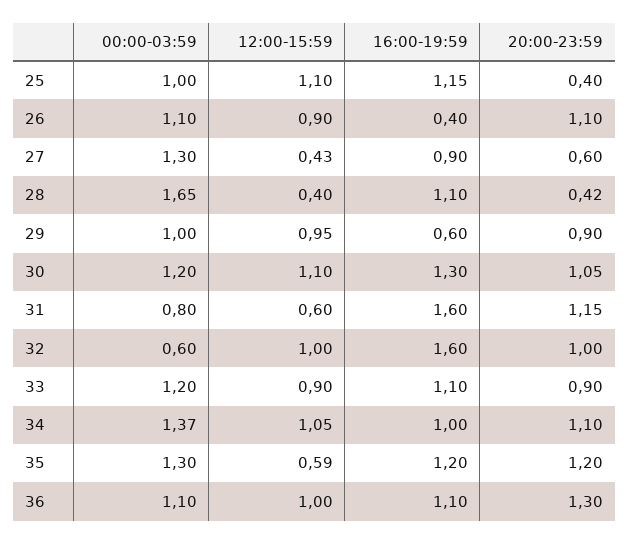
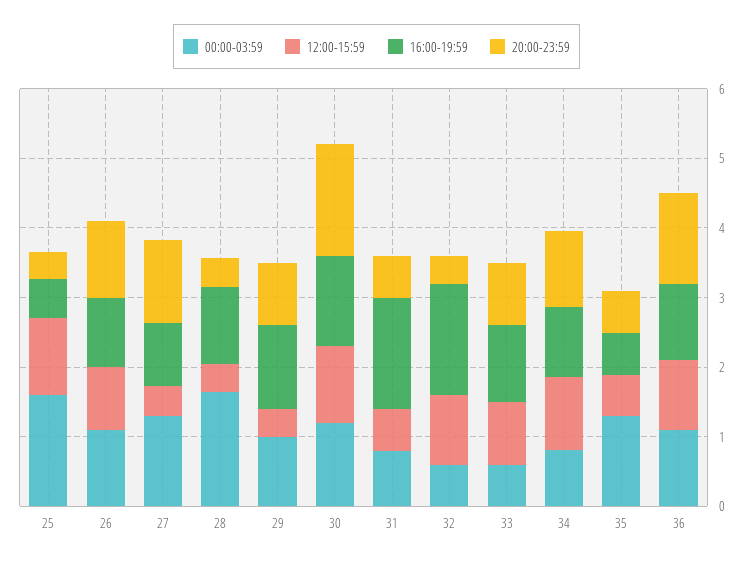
00:00-03:59, 25: 1 -> 1.6
16:00-19:59, 25: 1.15 -> 0.6
16:00-19:59, 26: 0.4 -> 1
20:00-23:59, 27: 0.6 -> 1.2
12:00-15:59, 29: 0.95 -> 0.4
16:00-19:59, 29: 0.6 -> 1.2
20:00-23:59, 30: 1.05 -> 1.6
20:00-23:59, 31: 1.15 -> 0.6
20:00-23:59, 32: 1 -> 0.4
00:00-03:59, 33: 1.2 -> 0.6
00:00-03:59, 34: 1.37 -> 0.8
16:00-19:59, 35: 1.2 -> 0.6
20:00-23:59, 35: 1.2 -> 0.6

